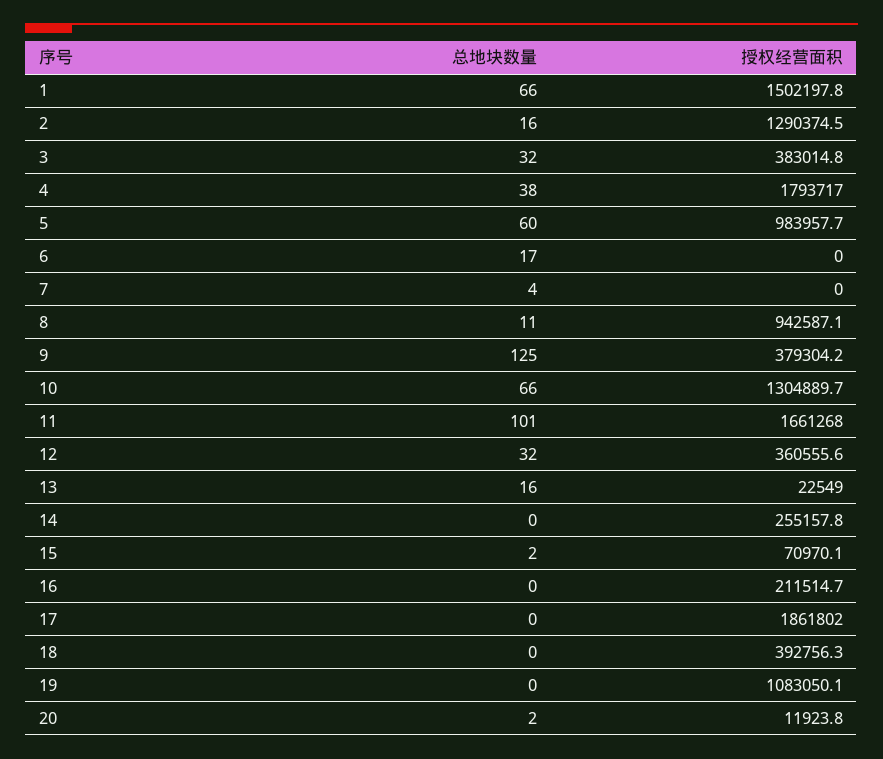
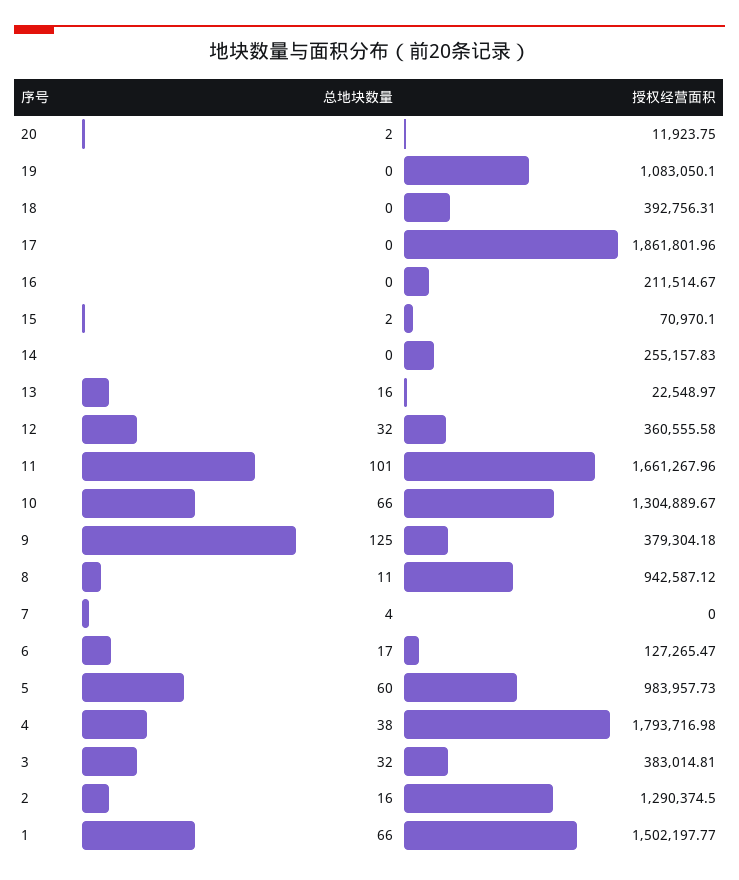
授权经营面积, 6: 0 -> 127265.47

